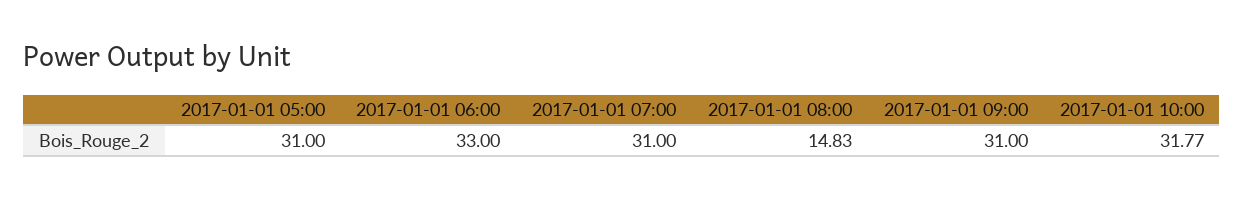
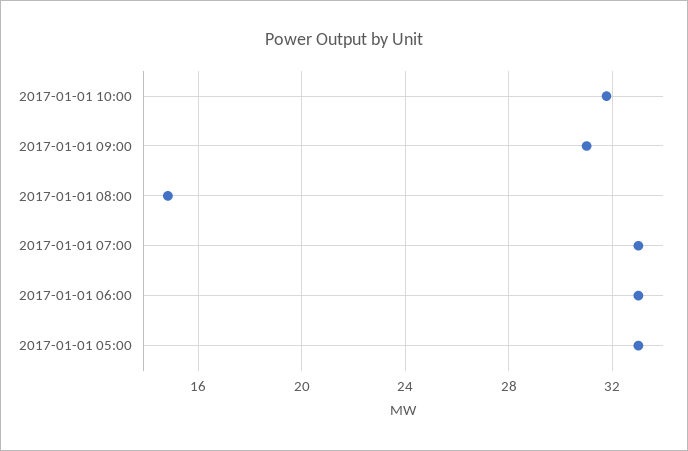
2017-01-01 05:00: 31 -> 33
2017-01-01 07:00: 31 -> 33

